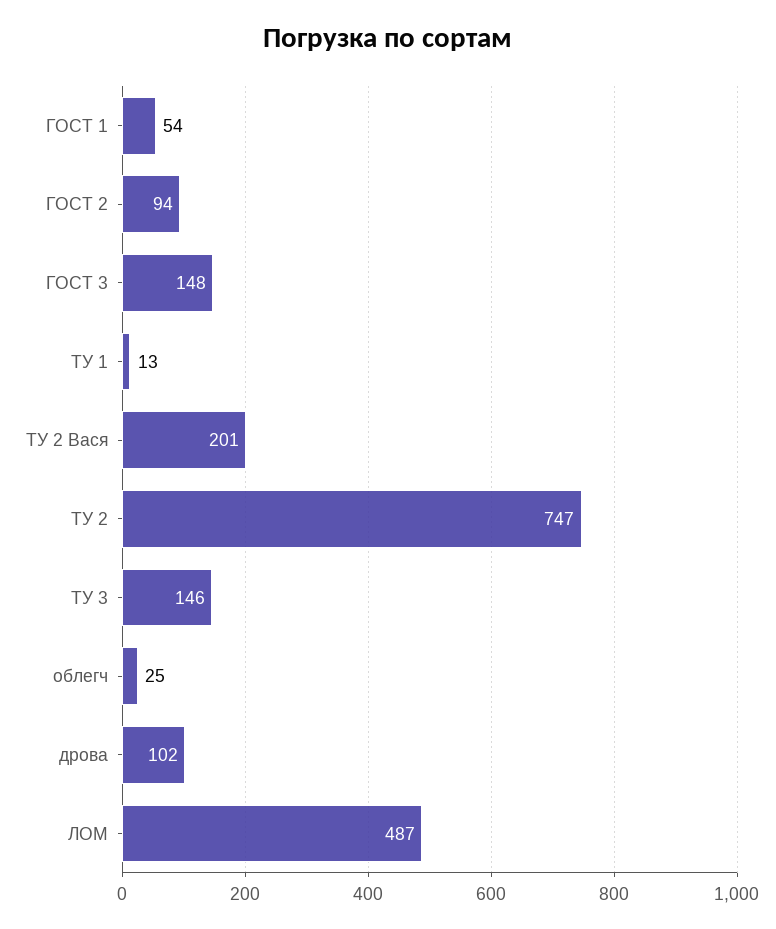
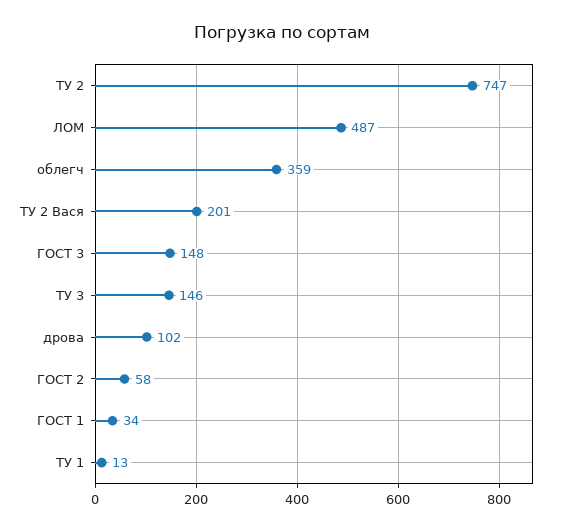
ГОСТ 1: 54 -> 34
ГОСТ 2: 94 -> 58
облегч: 25 -> 359

